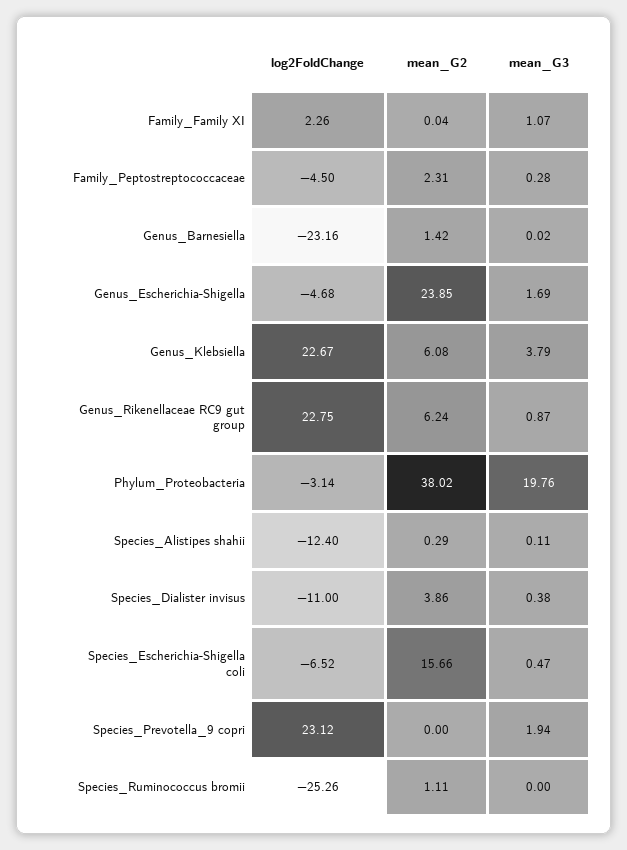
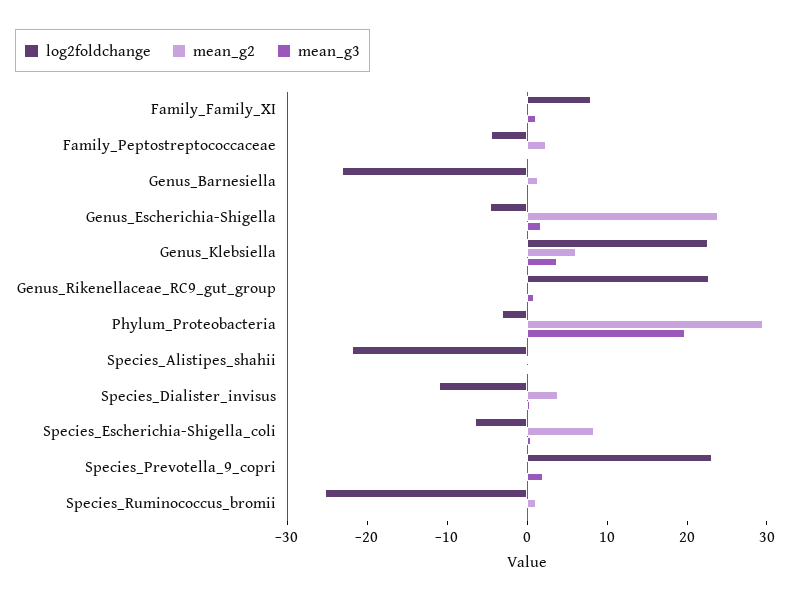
log2FoldChange, Family_Family XI: 2.26 -> 8
mean_G2, Genus_Rikenellaceae RC9 gut group: 6.24 -> 0
mean_G2, Phylum_Proteobacteria: 38.02 -> 30
log2FoldChange, Species_Alistipes shahii: -12.4 -> -22
mean_G2, Species_Escherichia-Shigella coli: 15.66 -> 8

